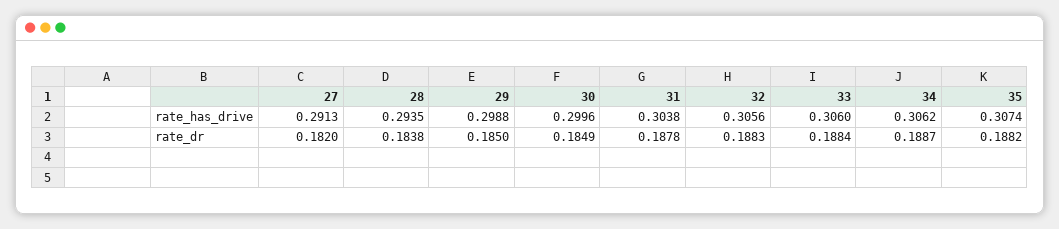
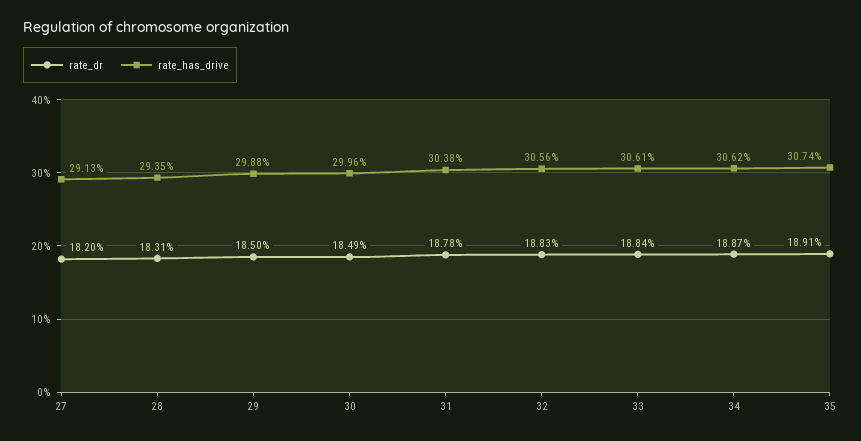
rate_has_drive, 33: 0.306 -> 0.3061
rate_dr, 28: 0.1838 -> 0.1831
rate_dr, 35: 0.1882 -> 0.1891

